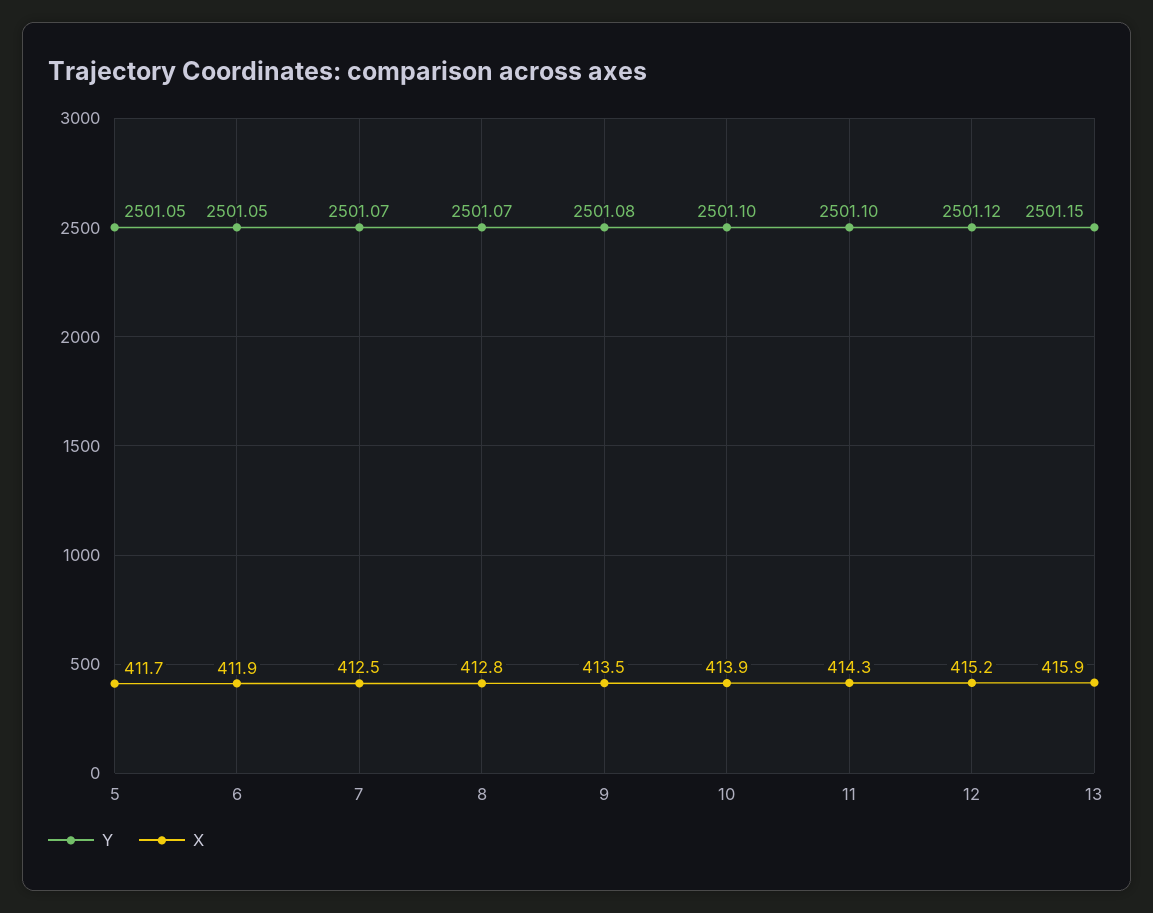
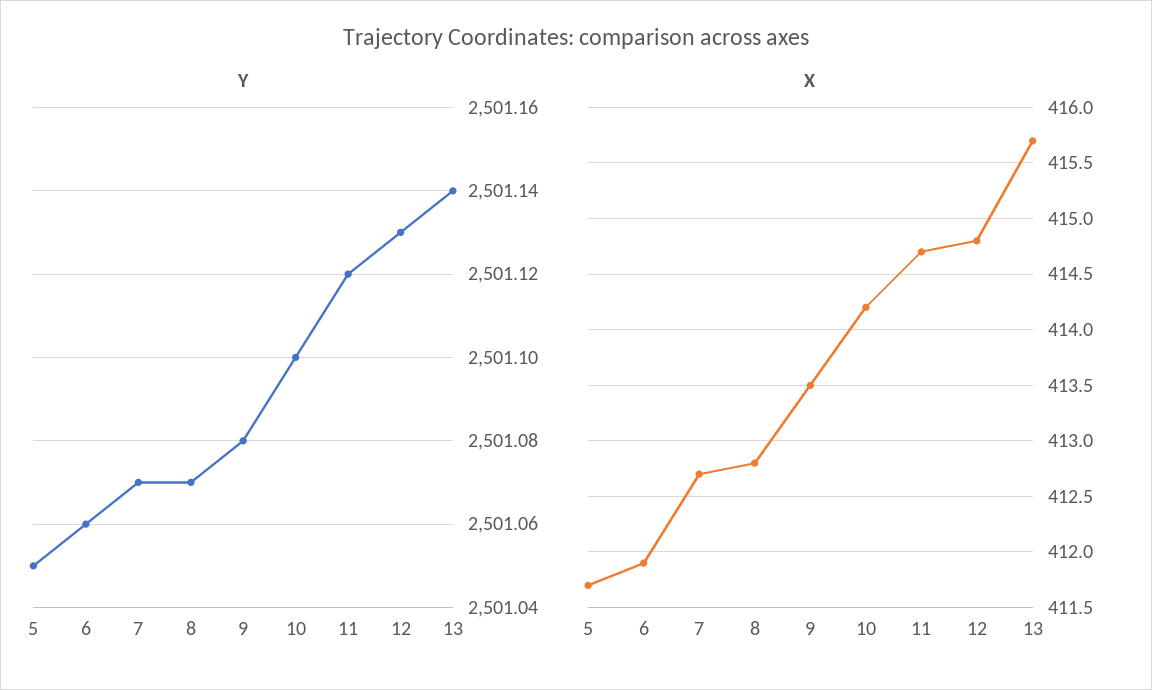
Y, 6: 2501.05 -> 2501.06
X, 7: 412.5 -> 412.7
X, 10: 413.9 -> 414.2
Y, 11: 2501.1 -> 2501.12
X, 11: 414.3 -> 414.7
Y, 12: 2501.12 -> 2501.13
X, 12: 415.2 -> 414.8
Y, 13: 2501.15 -> 2501.14
X, 13: 415.9 -> 415.7

